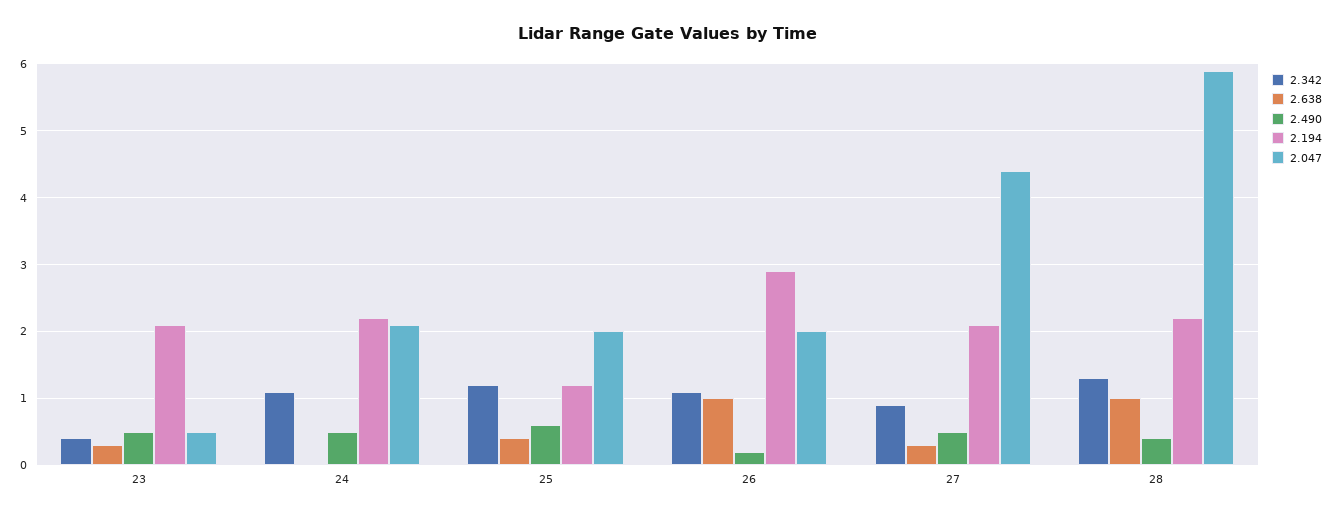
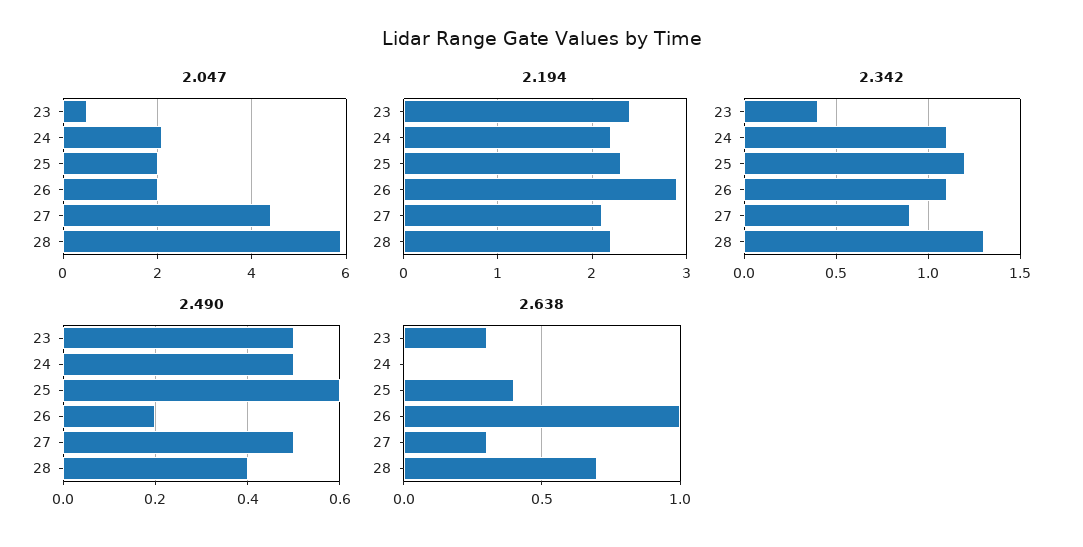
2.194, 23: 2.1 -> 2.4
2.194, 25: 1.2 -> 2.3
2.638, 28: 1 -> 0.7

